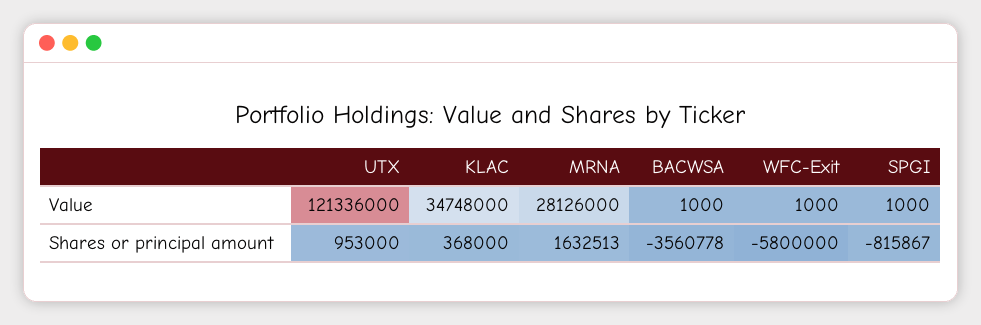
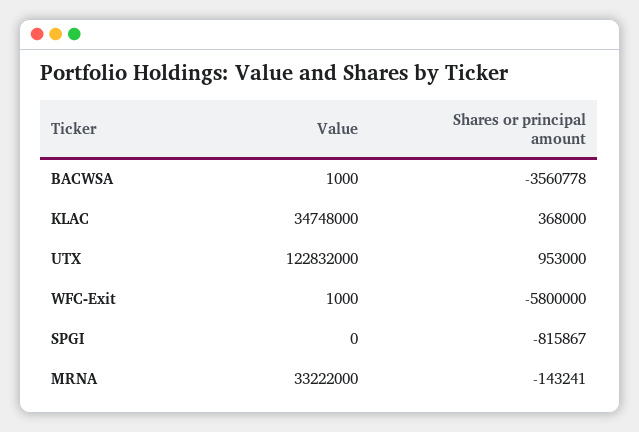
UTX, Value: 121336000 -> 122832000
MRNA, Value: 28126000 -> 33222000
SPGI, Value: 1000 -> 0
MRNA, Shares or principal amount: 1632513 -> -143241

